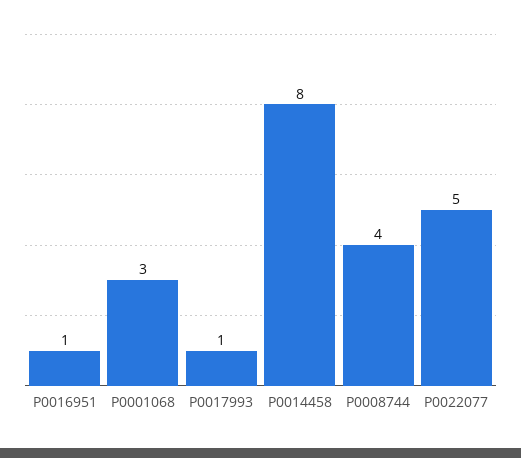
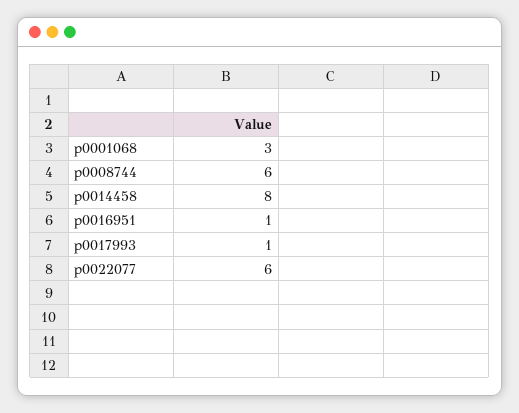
P0008744: 4 -> 6
P0022077: 5 -> 6

